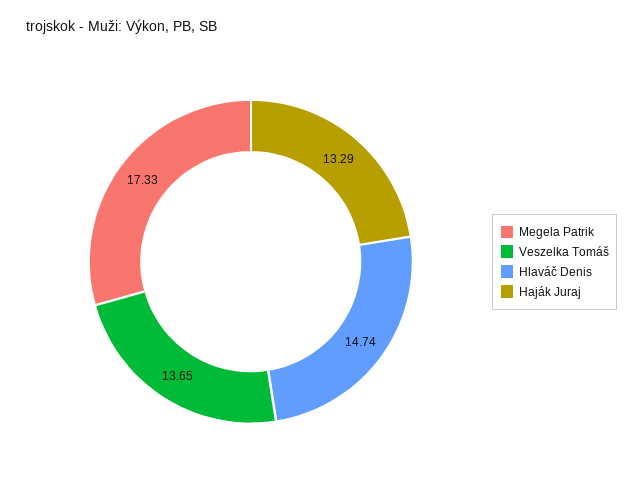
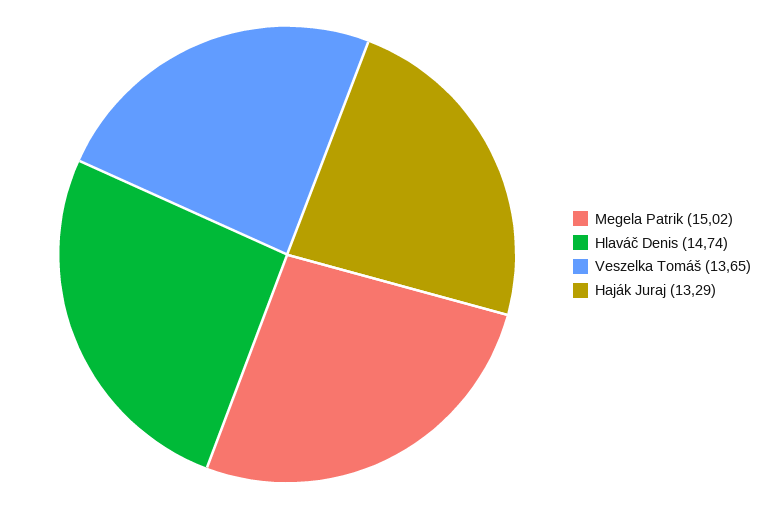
Megela Patrik: 17.33 -> 15.02

